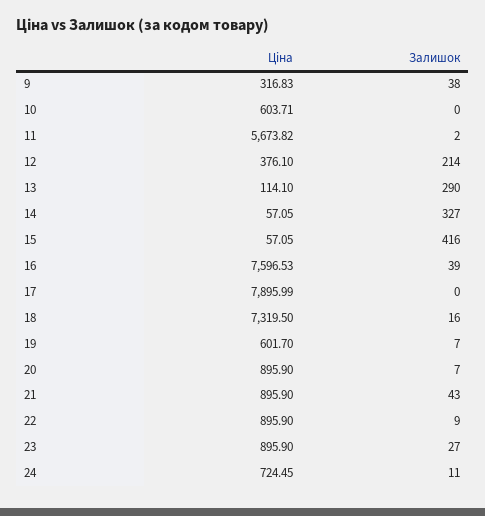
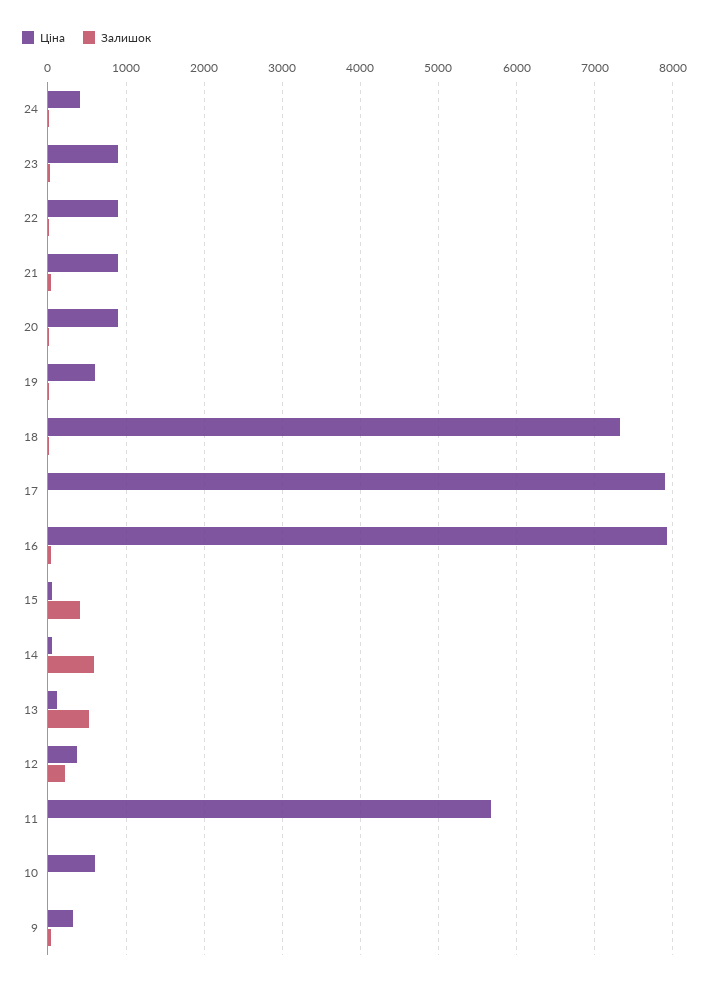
Залишок, 13: 290 -> 500
Залишок, 14: 327 -> 600
Ціна, 16: 7596.53 -> 7900
Ціна, 24: 724.45 -> 400

